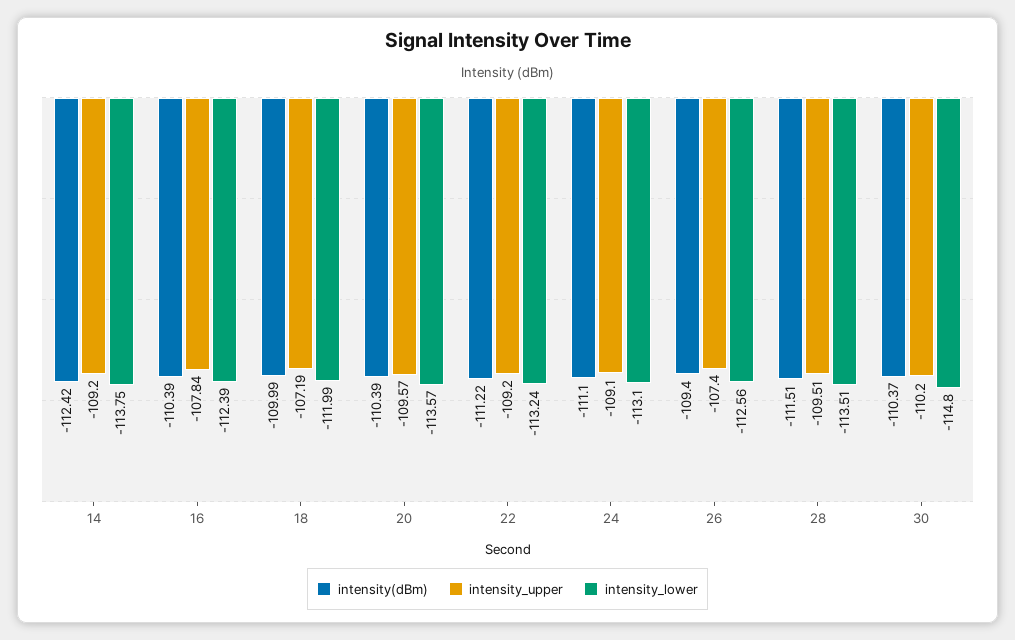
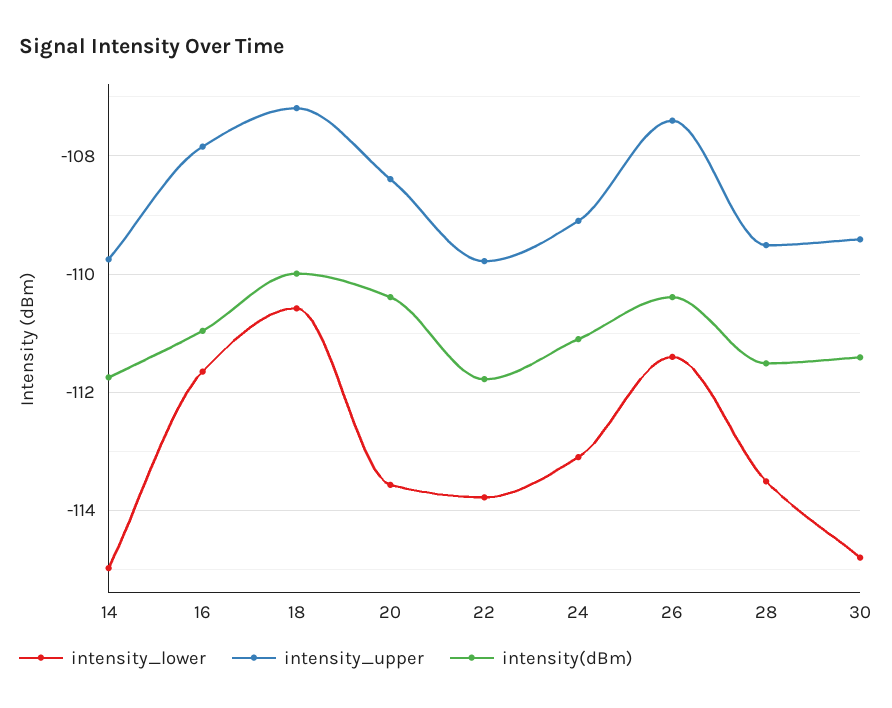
intensity(dBm), 14: -112.42 -> -111.8
intensity_upper, 14: -109.2 -> -109.8
intensity_lower, 14: -113.75 -> -115
intensity(dBm), 16: -110.39 -> -111
intensity_lower, 16: -112.39 -> -111.6
intensity_lower, 18: -111.99 -> -110.6
intensity_upper, 20: -109.57 -> -108.4
intensity(dBm), 22: -111.22 -> -111.8
intensity_upper, 22: -109.2 -> -109.8
intensity_lower, 22: -113.24 -> -113.8
intensity(dBm), 26: -109.4 -> -110.4
intensity_lower, 26: -112.56 -> -111.4
intensity(dBm), 30: -110.37 -> -111.4
intensity_upper, 30: -110.2 -> -109.4

